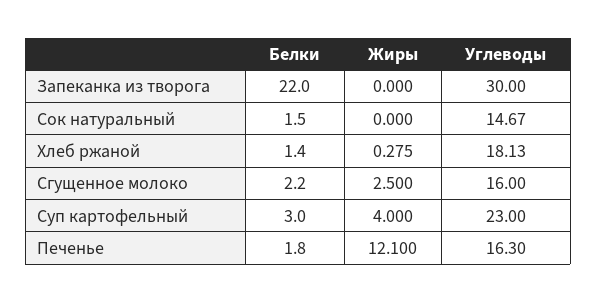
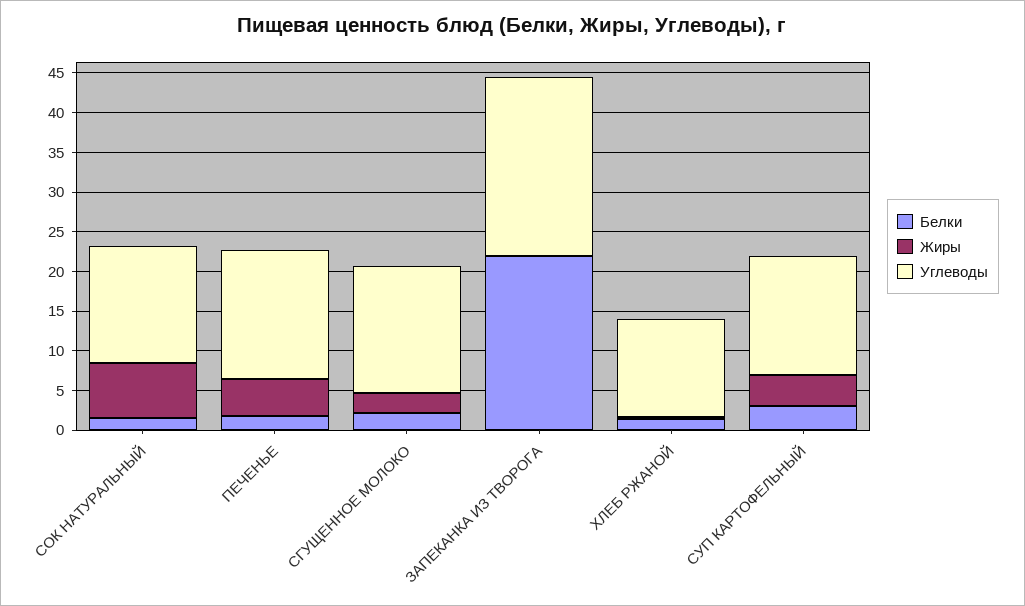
Углеводы, Запеканка из творога: 30 -> 22.5
Жиры, Сок натуральный: 0 -> 7.5
Углеводы, Хлеб ржаной: 18.13 -> 12.5
Углеводы, Суп картофельный: 23 -> 15
Жиры, Печенье: 12.1 -> 5

